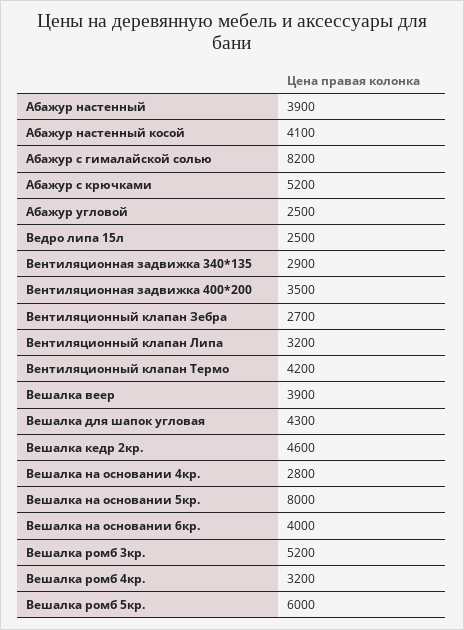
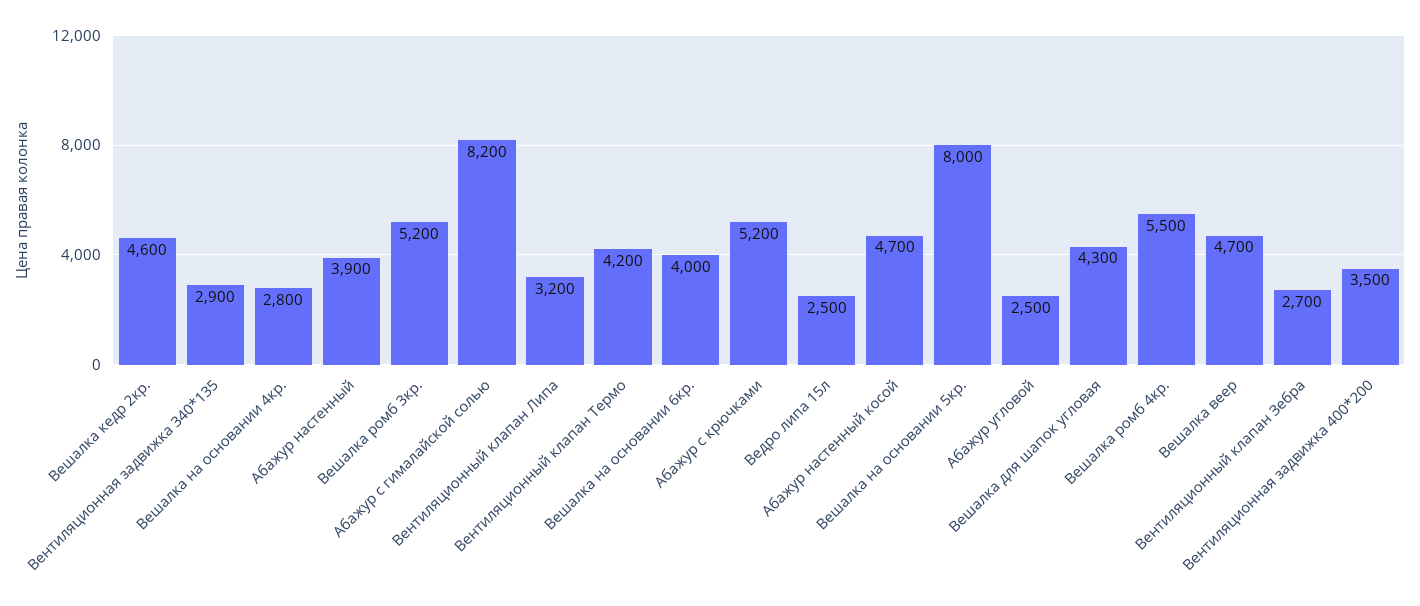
Абажур настенный косой: 4100 -> 4700
Вешалка веер: 3900 -> 4700
Вешалка ромб 4кр.: 3200 -> 5500
Вешалка ромб 5кр.: 6000 -> none

